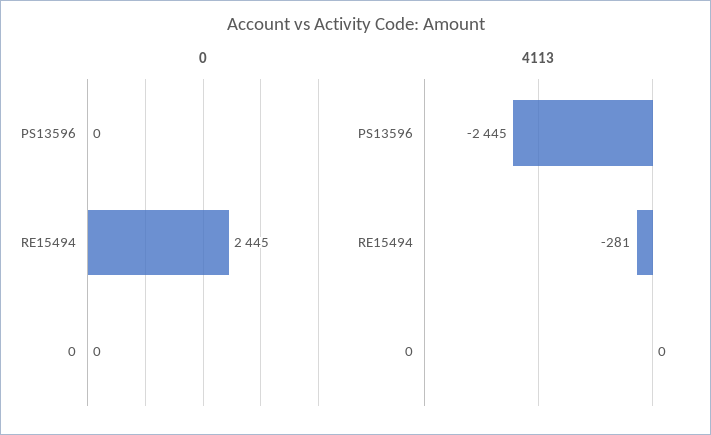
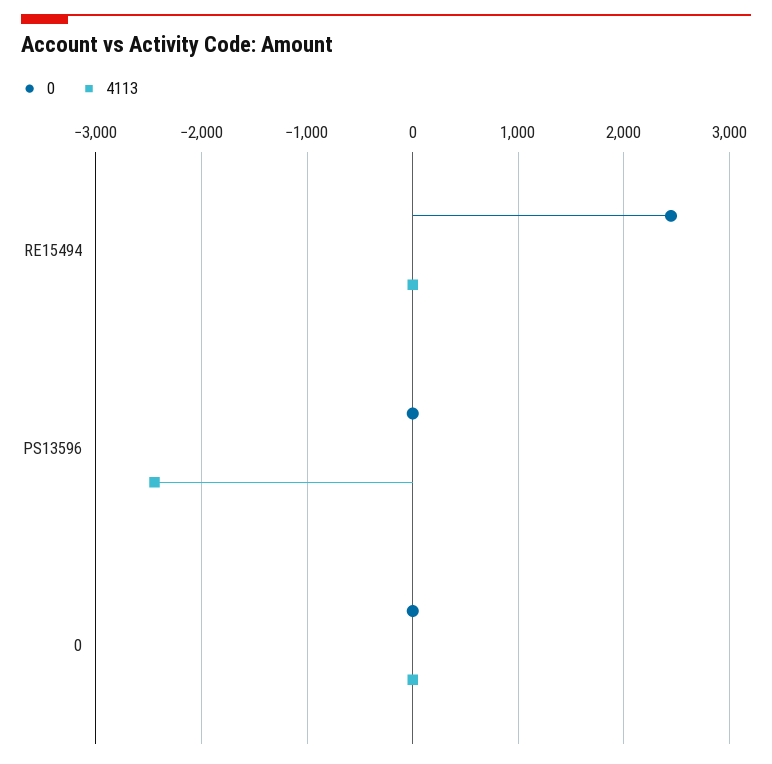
4113, RE15494: -281 -> 0

